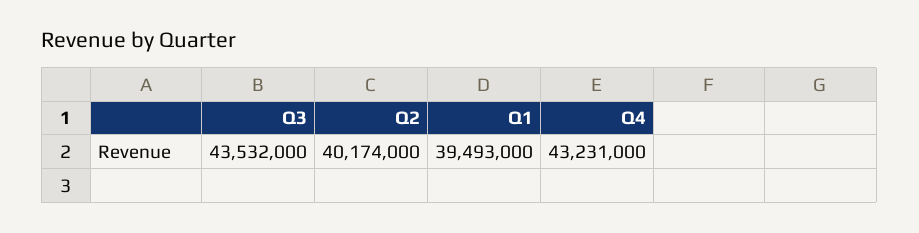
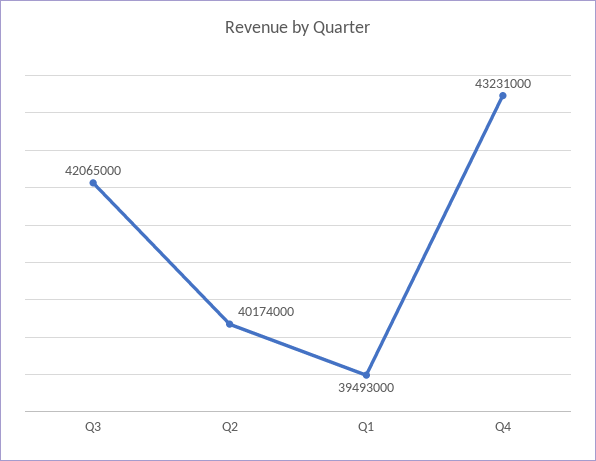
Q3: 43532000 -> 42065000

